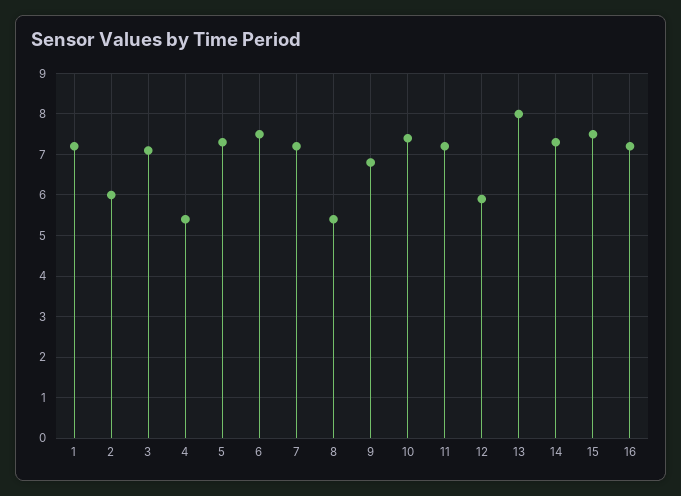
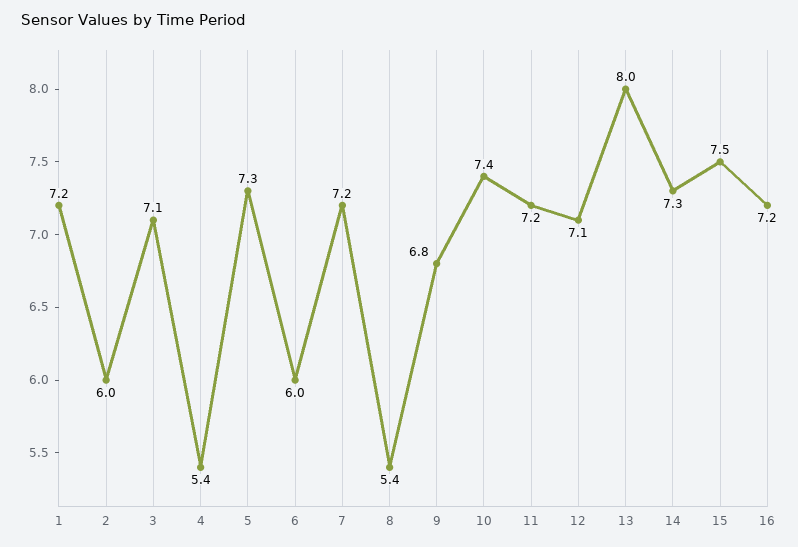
6: 7.5 -> 6
12: 6 -> 7.1

